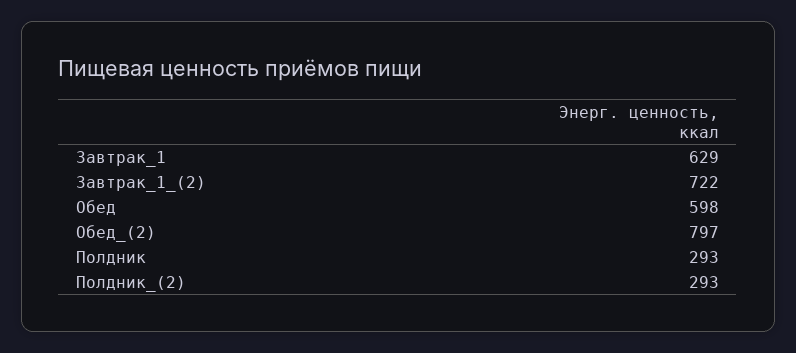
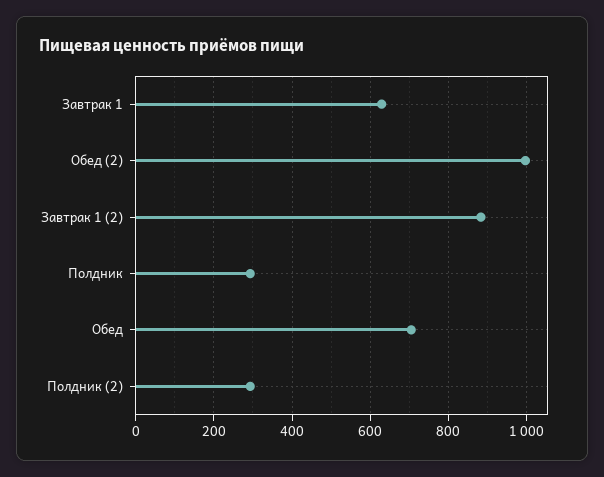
Завтрак_1_(2): 722 -> 880
Обед: 598 -> 700
Обед_(2): 797 -> 1000

